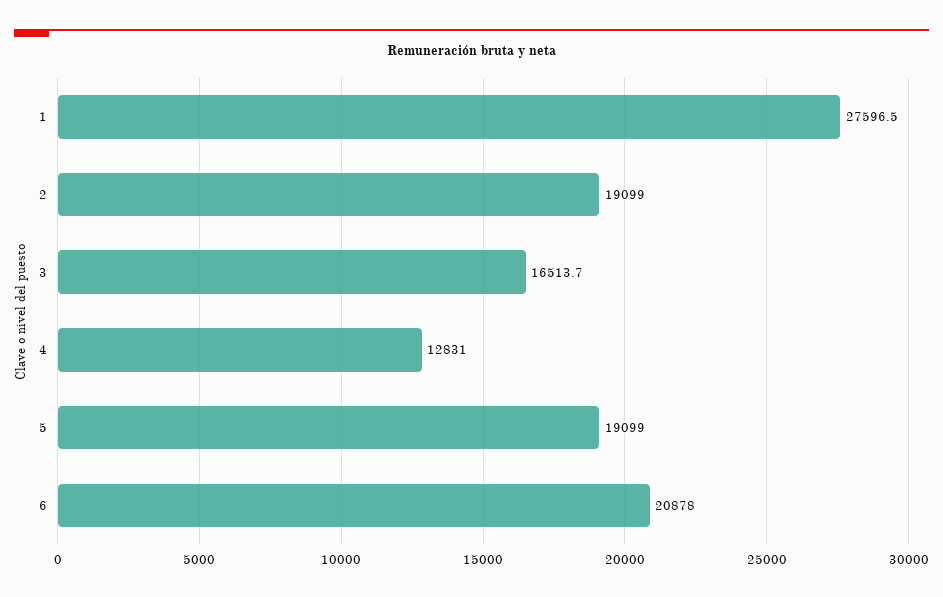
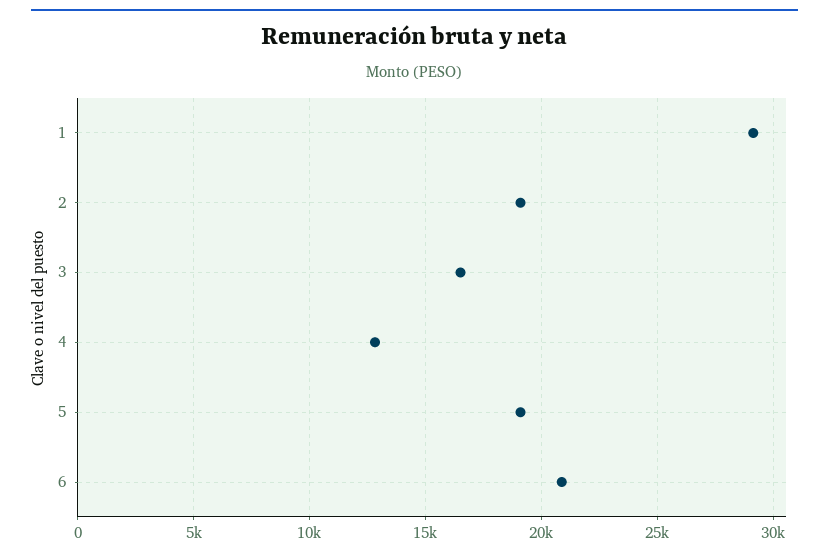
1: 27596.5 -> 29000

